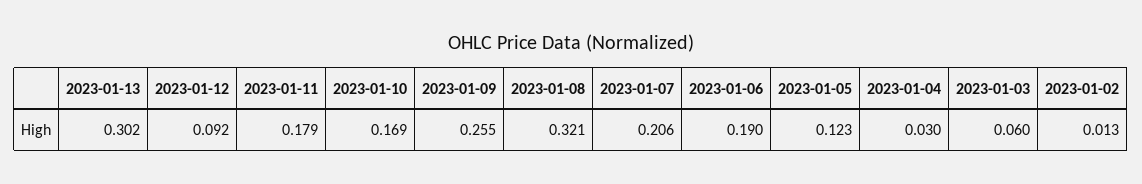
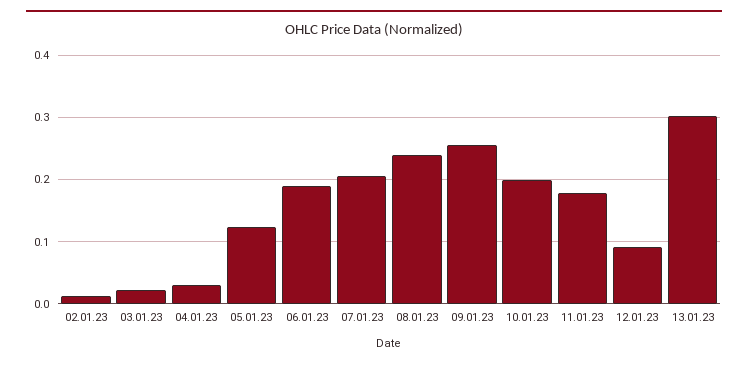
2023-01-10: 0.169 -> 0.2
2023-01-08: 0.321 -> 0.24
2023-01-03: 0.06 -> 0.02

